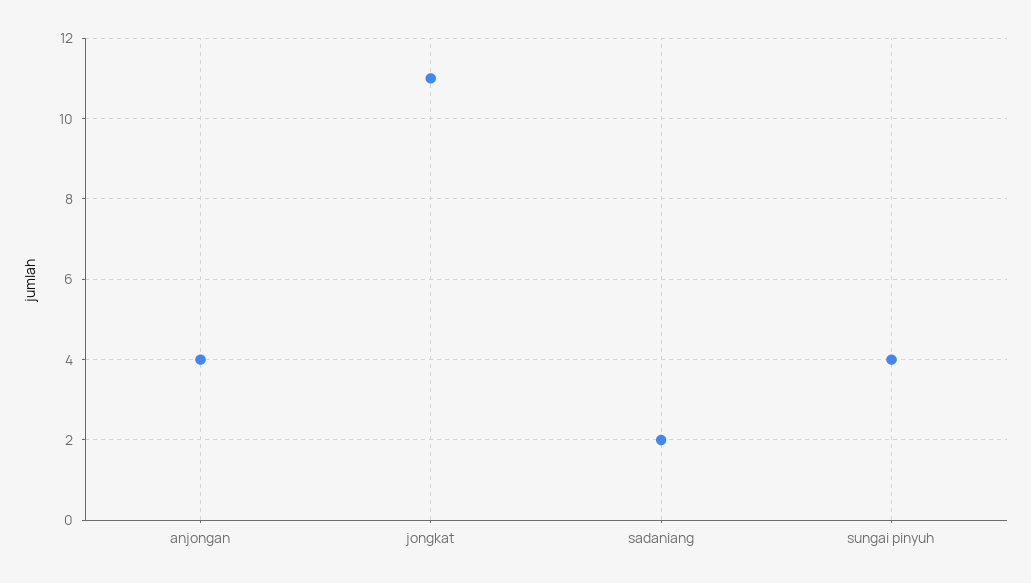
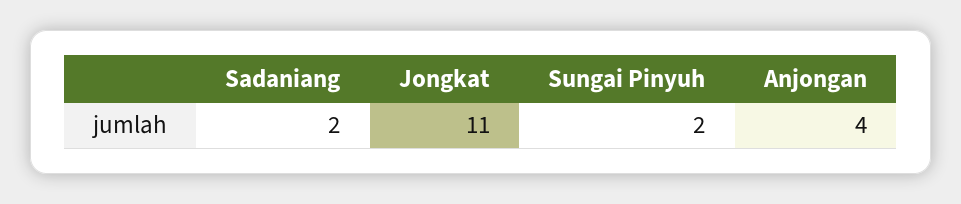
sungai pinyuh: 4 -> 2

